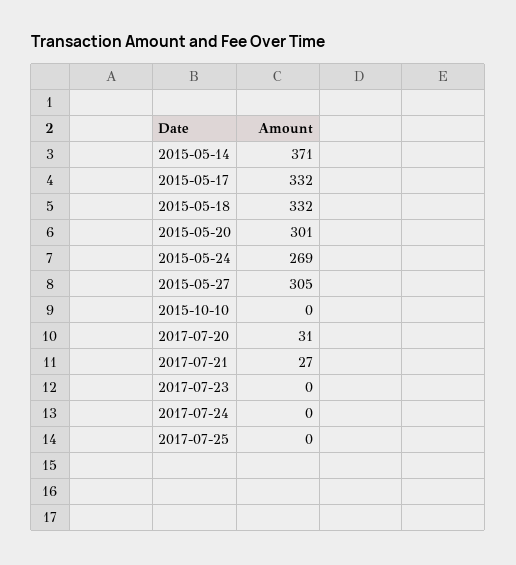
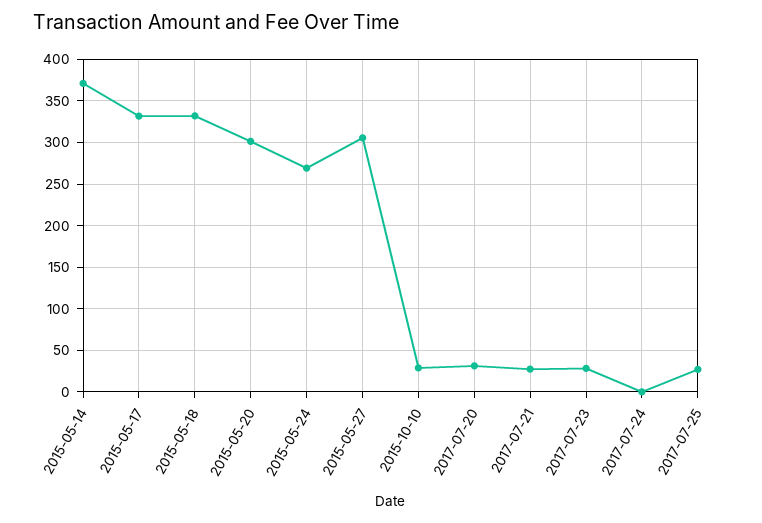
2015-10-10: 0 -> 30
2017-07-23: 0 -> 30
2017-07-25: 0 -> 30

